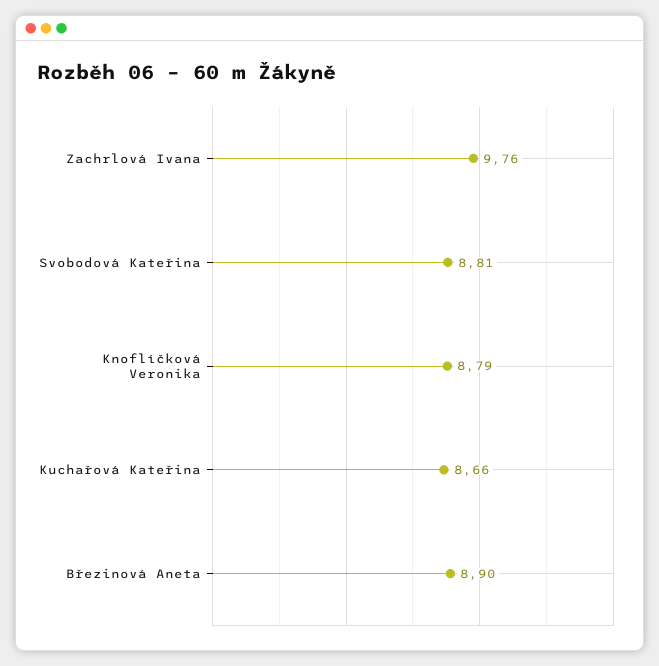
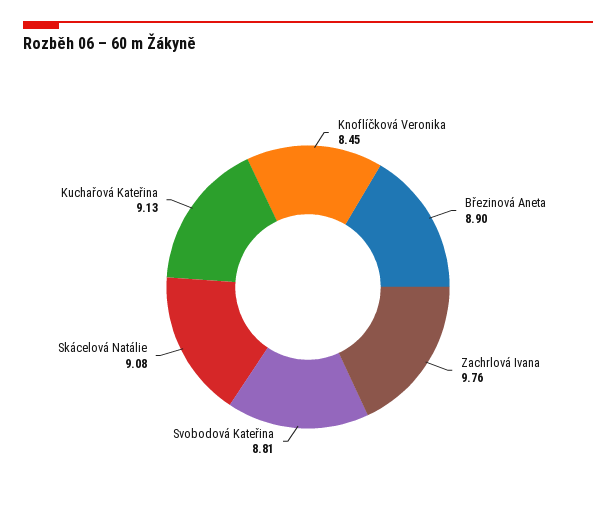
Knoflíčková Veronika: 8.79 -> 8.45
Kuchařová Kateřina: 8.66 -> 9.13
Skácelová Natálie: none -> 9.08

